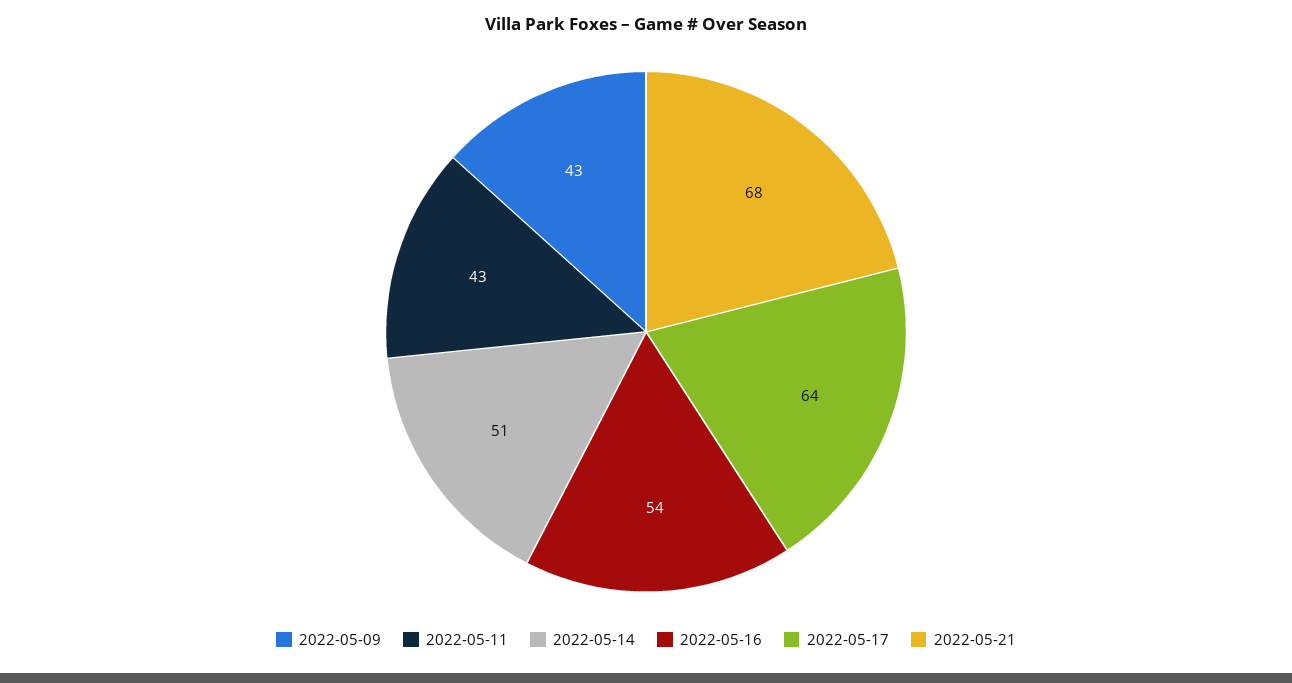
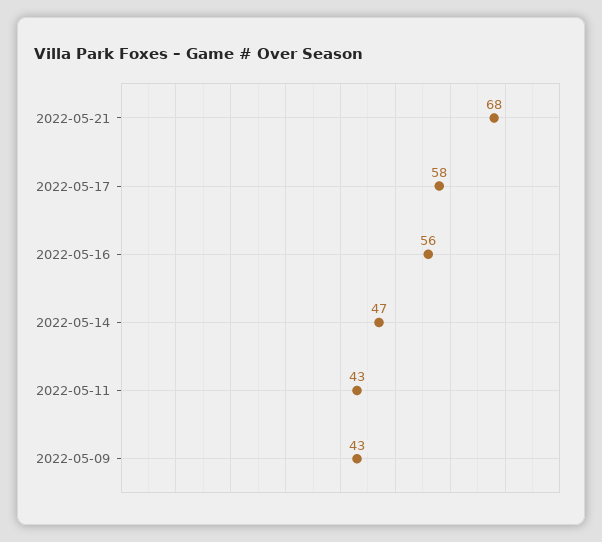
2022-05-14: 51 -> 47
2022-05-16: 54 -> 56
2022-05-17: 64 -> 58

